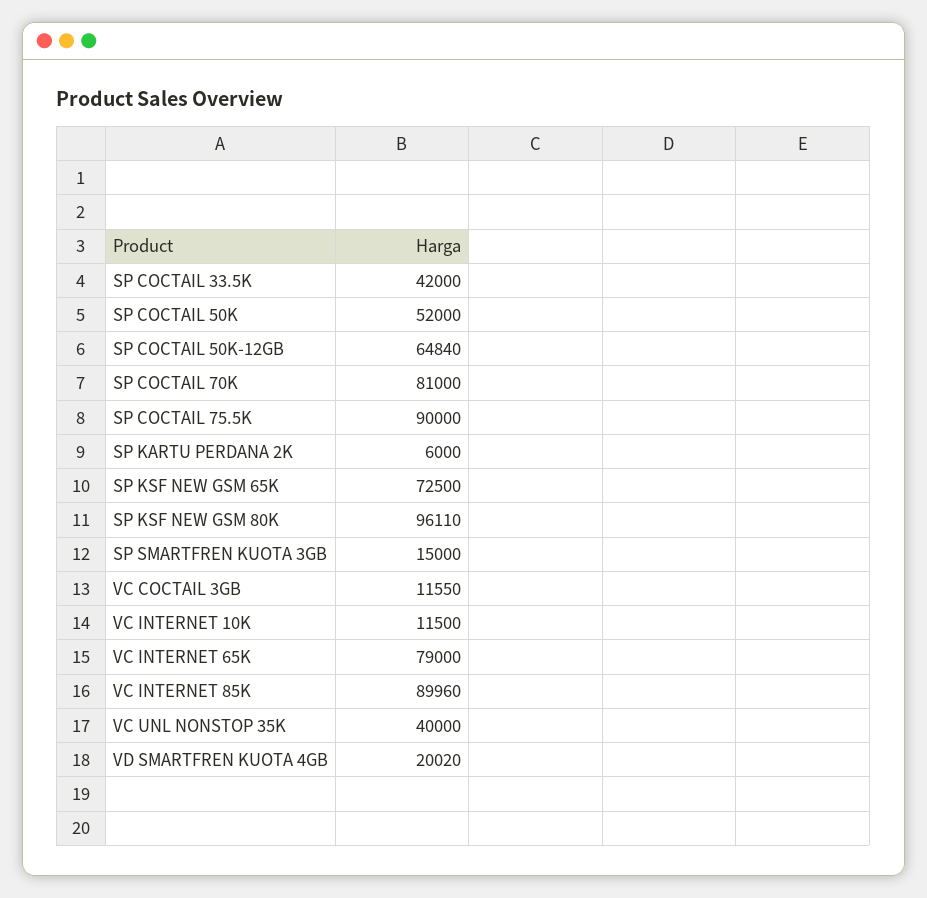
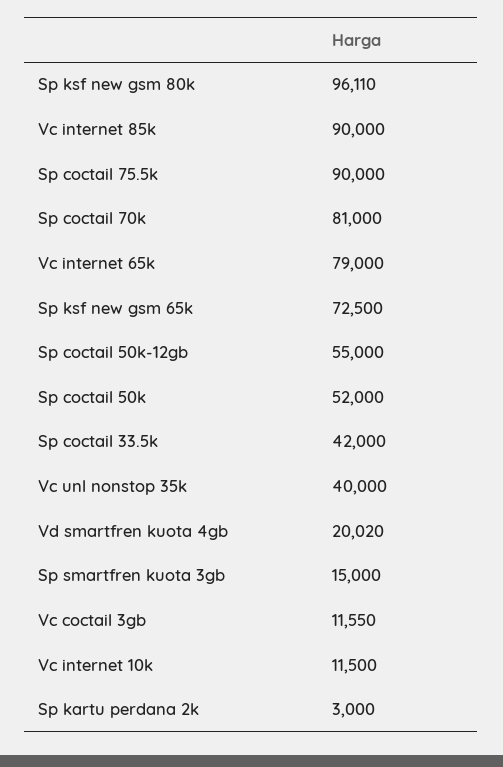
SP COCTAIL 50K-12GB: 64840 -> 55000
SP KARTU PERDANA 2K: 6000 -> 3000
VC INTERNET 85K: 89960 -> 90000

